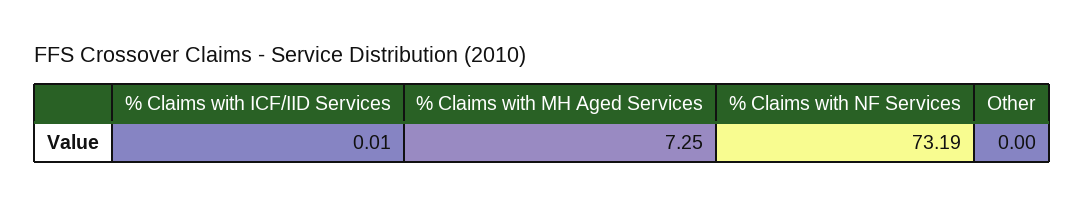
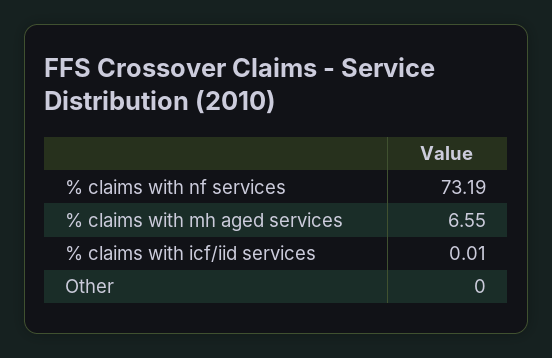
% Claims with MH Aged Services: 7.25 -> 6.55

